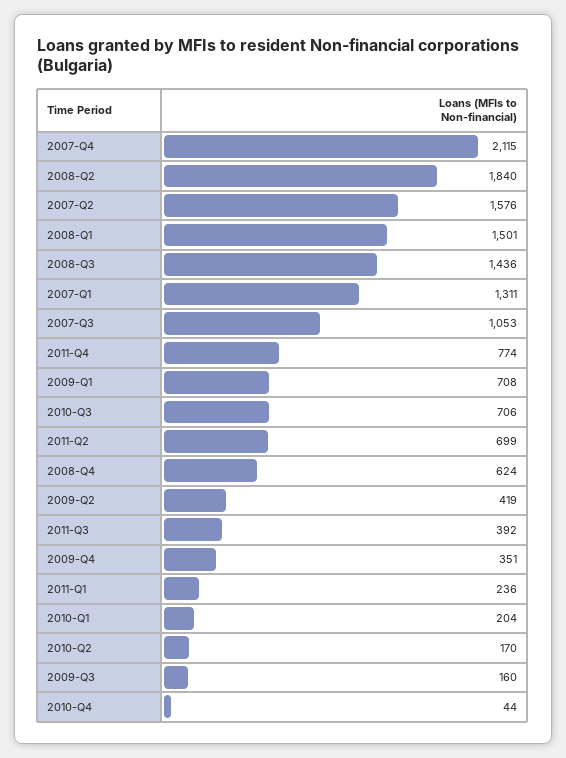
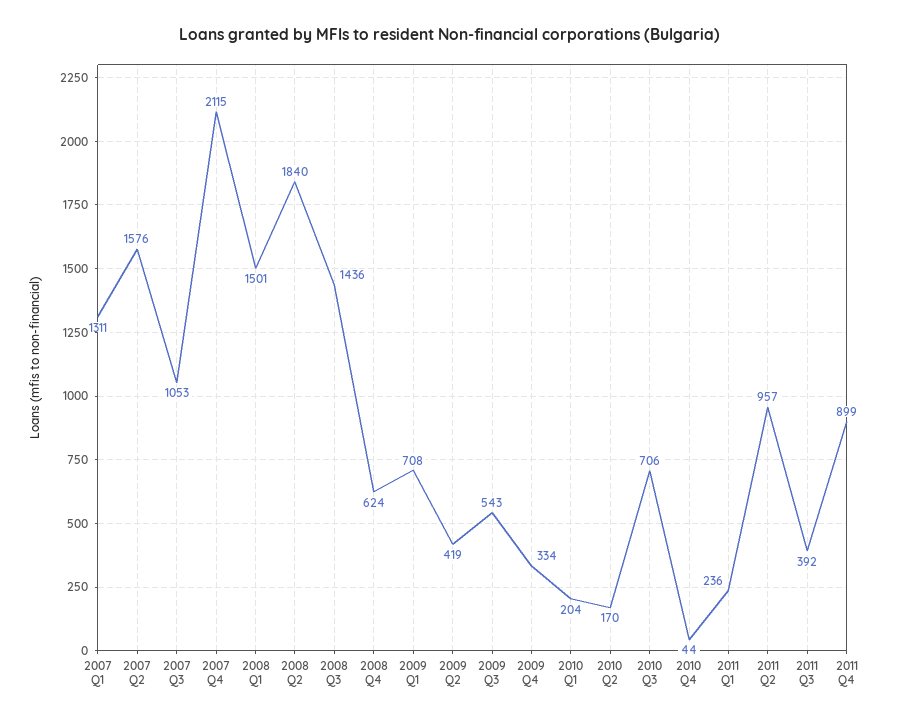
2011-Q4: 774 -> 899
2011-Q2: 699 -> 957
2009-Q4: 351 -> 334
2009-Q3: 160 -> 543

